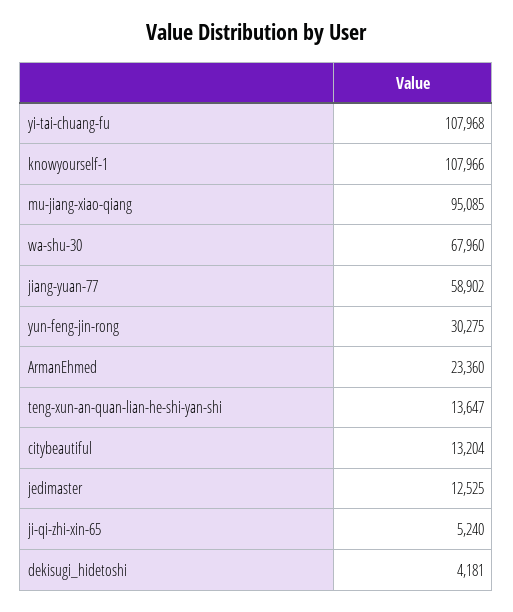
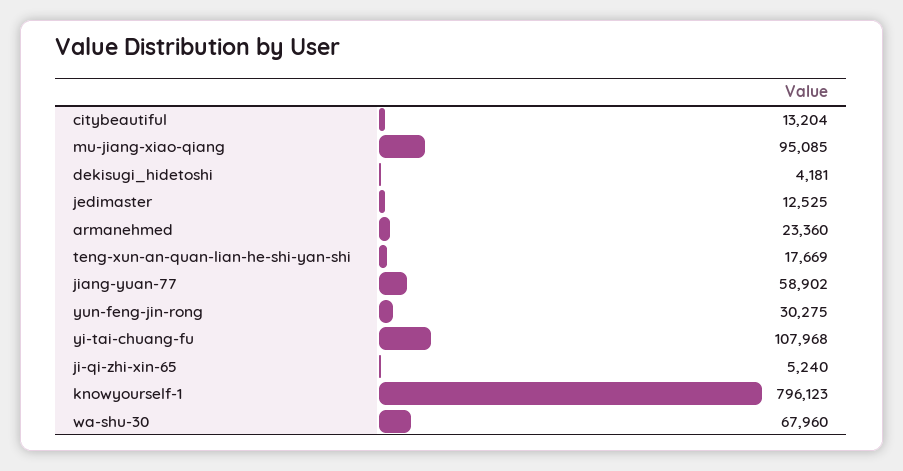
knowyourself-1: 107966 -> 796123
teng-xun-an-quan-lian-he-shi-yan-shi: 13647 -> 17669

